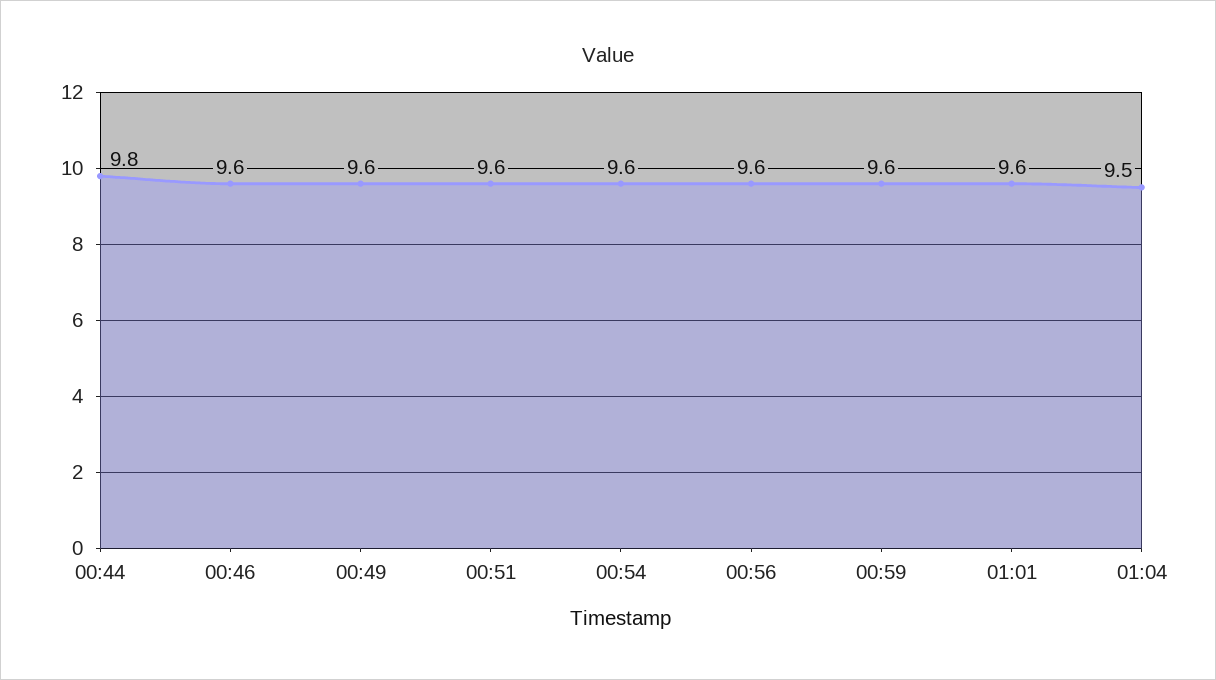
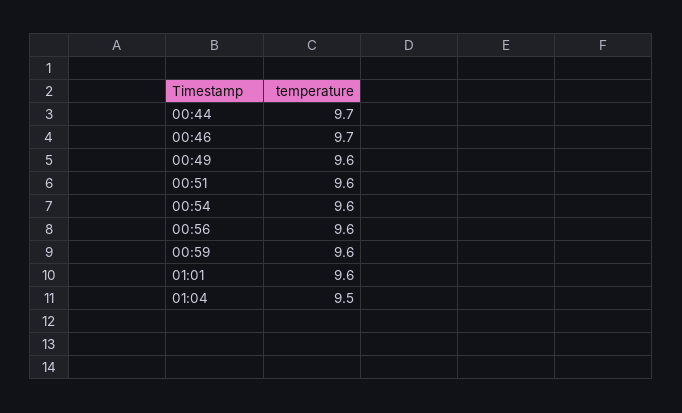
00:44: 9.8 -> 9.7
00:46: 9.6 -> 9.7

